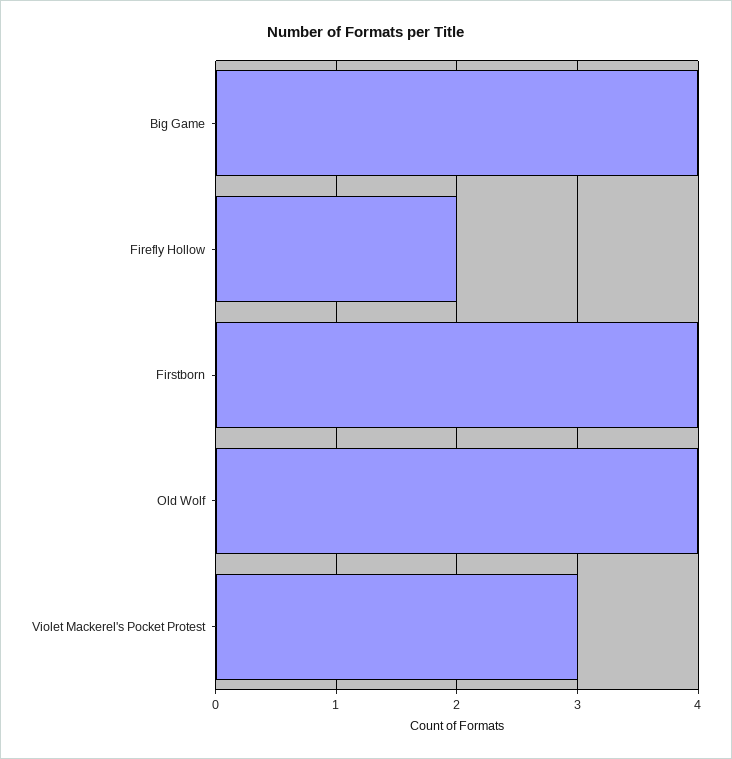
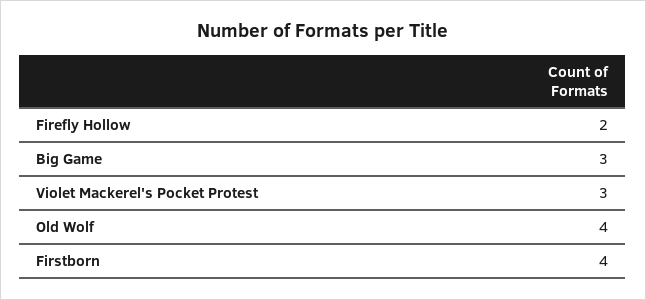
Big Game: 4 -> 3

